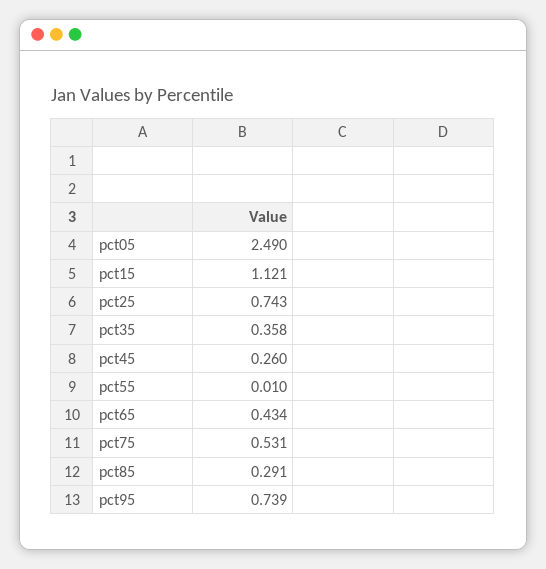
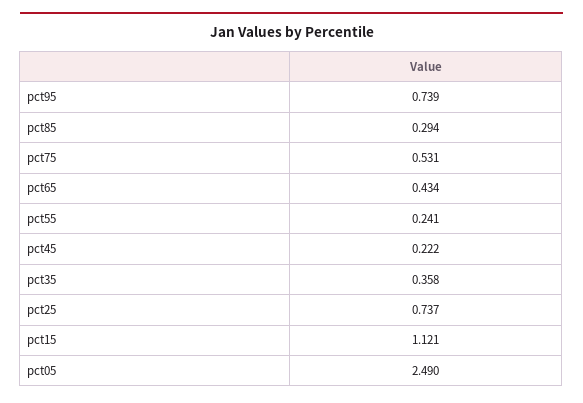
pct25: 0.743 -> 0.737
pct45: 0.26 -> 0.222
pct55: 0.01 -> 0.241
pct85: 0.291 -> 0.294

